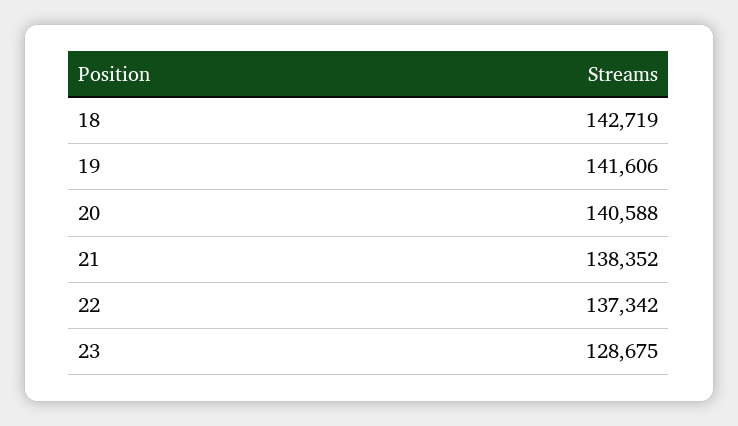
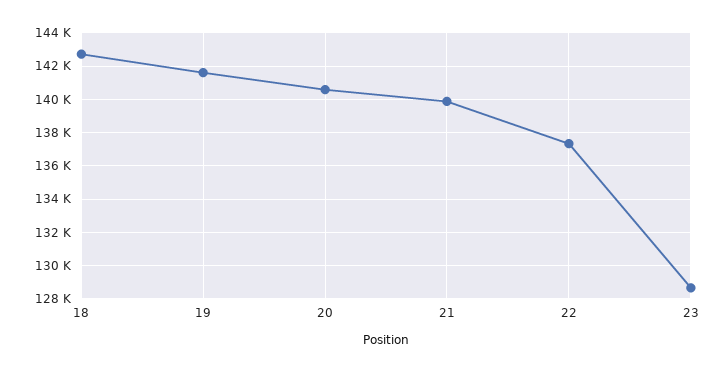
21: 138352 -> 140000

